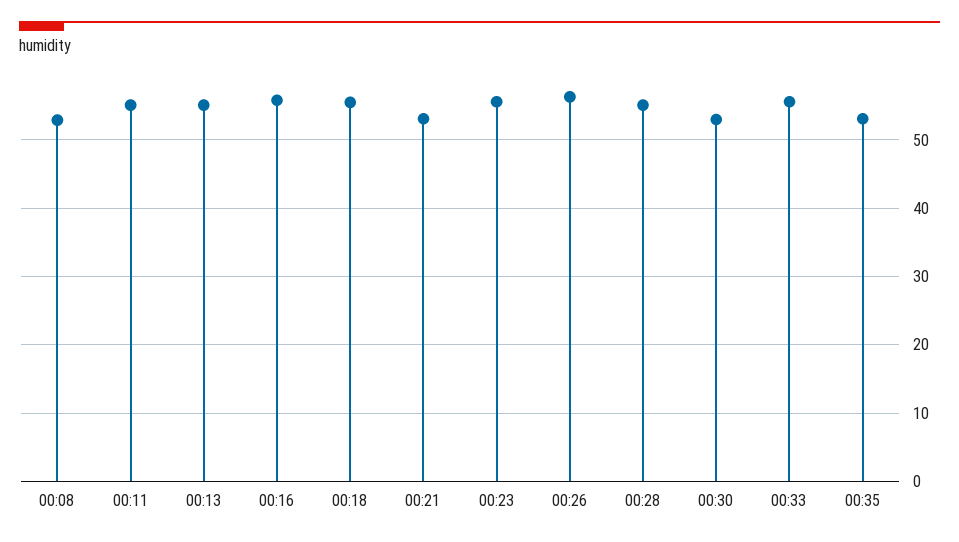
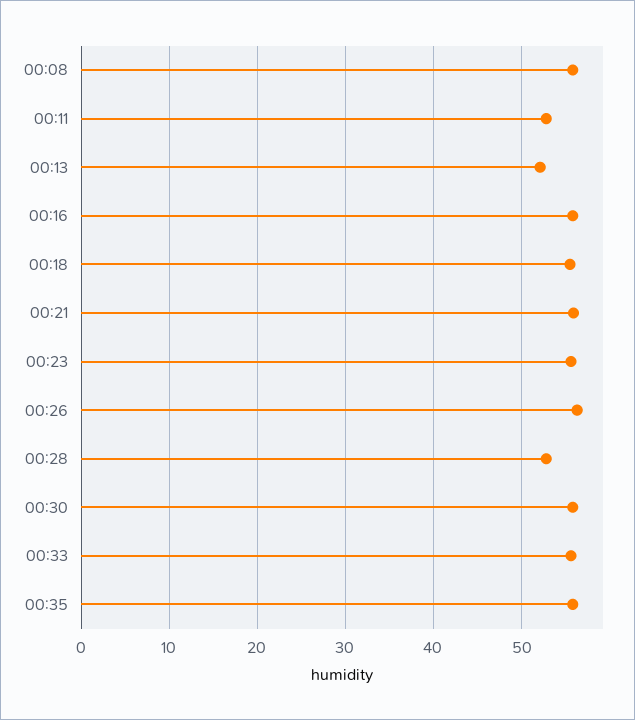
00:08: 53 -> 56
00:11: 55 -> 53
00:13: 55 -> 52
00:21: 53 -> 56
00:28: 55 -> 53
00:30: 53 -> 56
00:35: 53 -> 56

